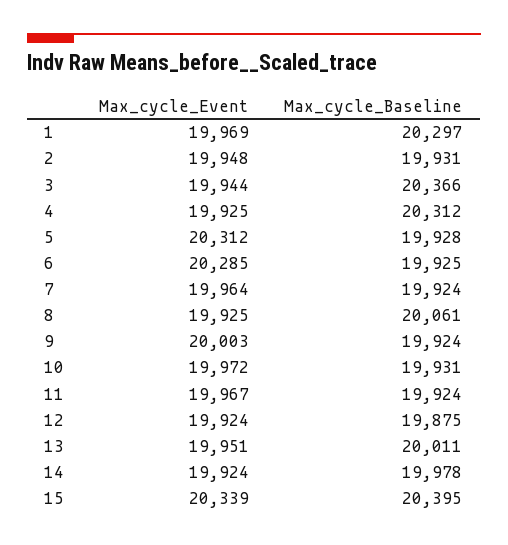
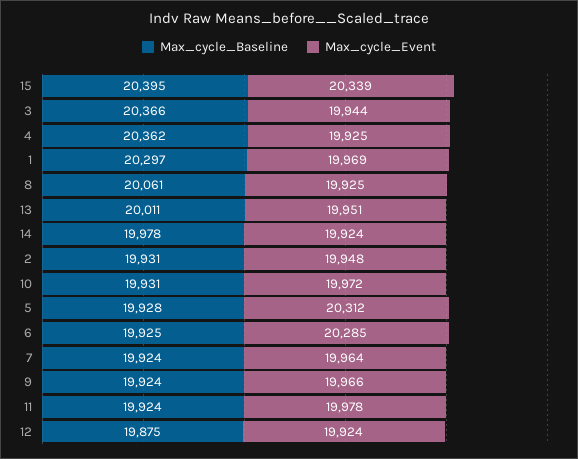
Max_cycle_Baseline, 4: 20312 -> 20362
Max_cycle_Event, 9: 20003 -> 19966
Max_cycle_Event, 11: 19967 -> 19978

